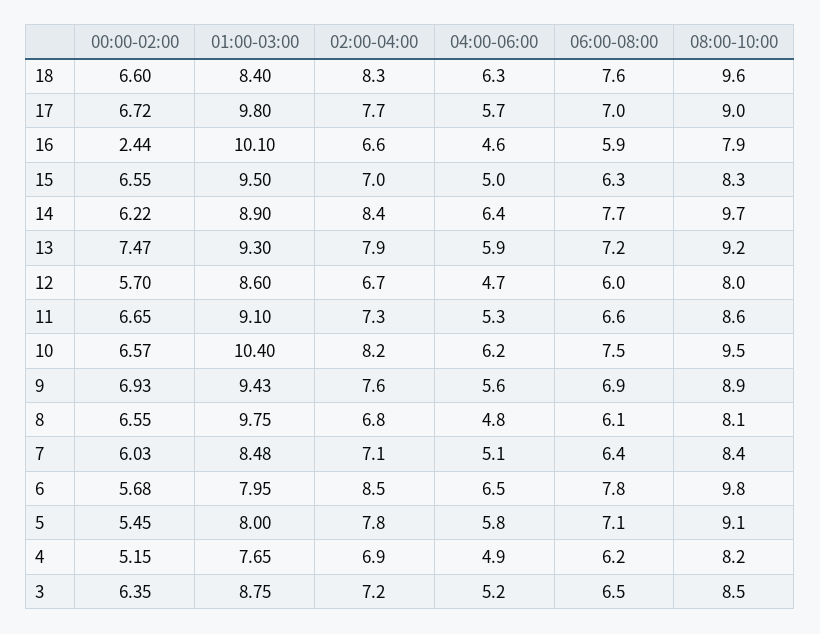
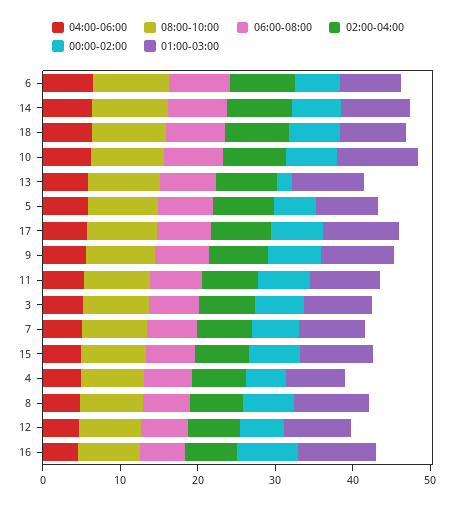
00:00-02:00, 16: 2.44 -> 8
00:00-02:00, 13: 7.47 -> 2

